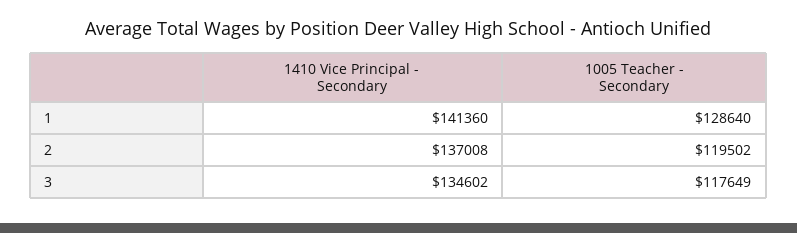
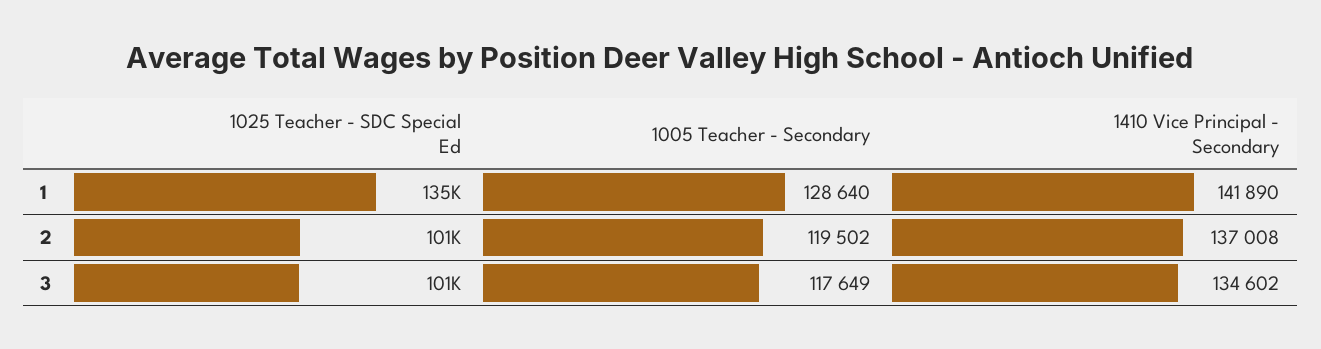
1410 Vice Principal - Secondary, 1: 141360 -> 141890
1025 Teacher - SDC Special Ed, 1: none -> 135000
1025 Teacher - SDC Special Ed, 2: none -> 101000
1025 Teacher - SDC Special Ed, 3: none -> 101000

